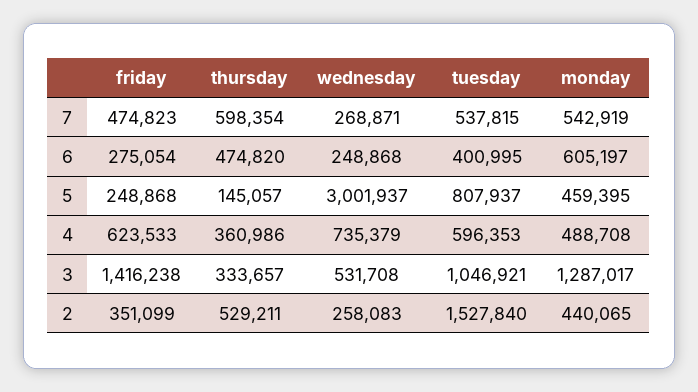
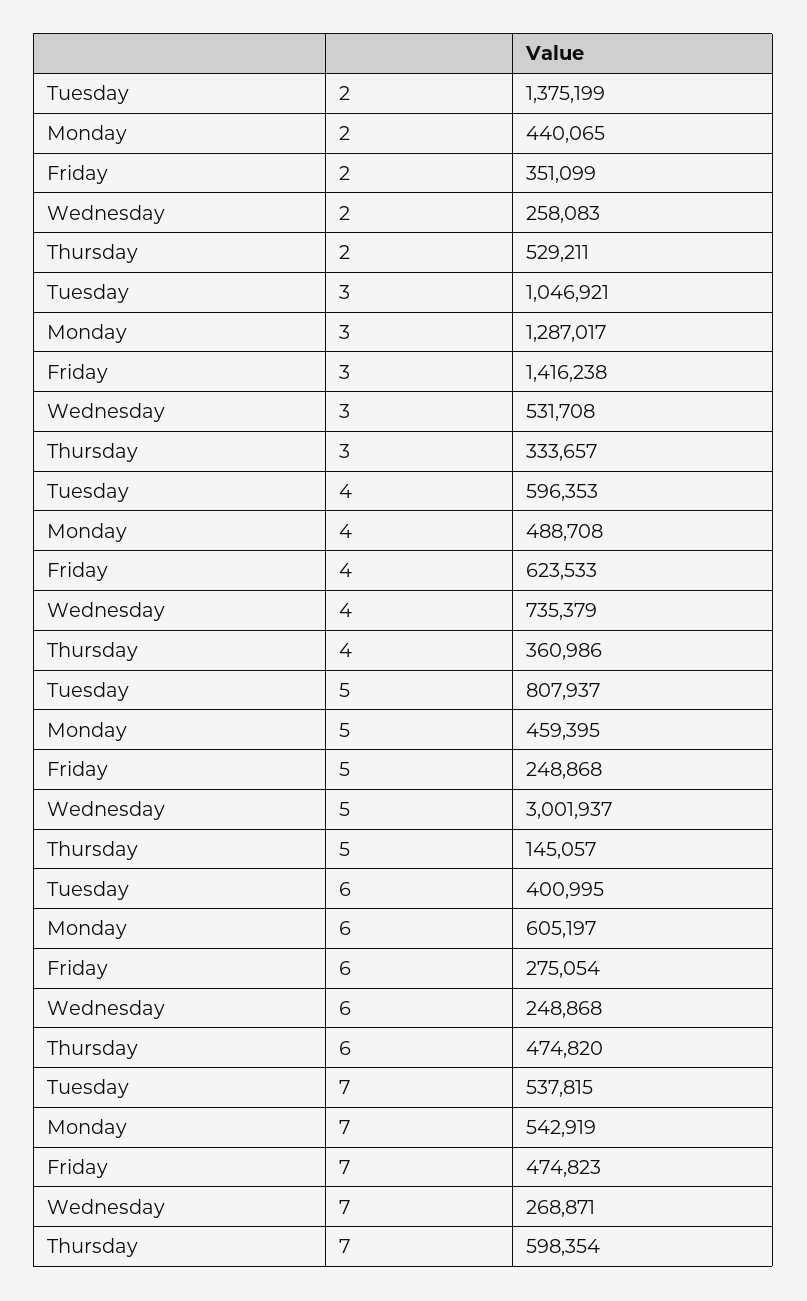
tuesday, 2: 1527840 -> 1375199

